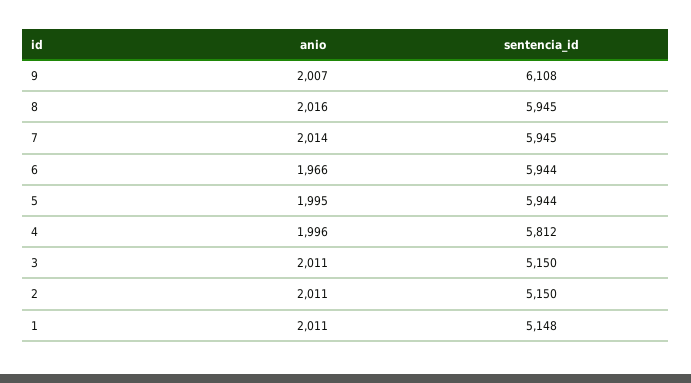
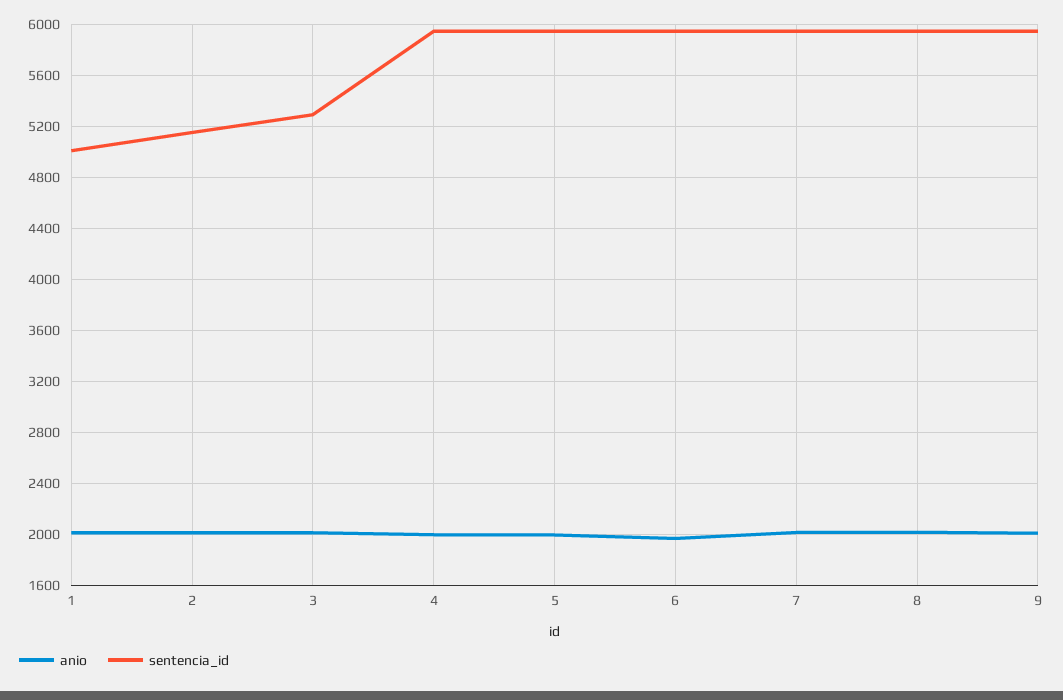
sentencia_id, 9: 6108 -> 5950
sentencia_id, 4: 5812 -> 5950
sentencia_id, 3: 5150 -> 5300
sentencia_id, 1: 5148 -> 5000

